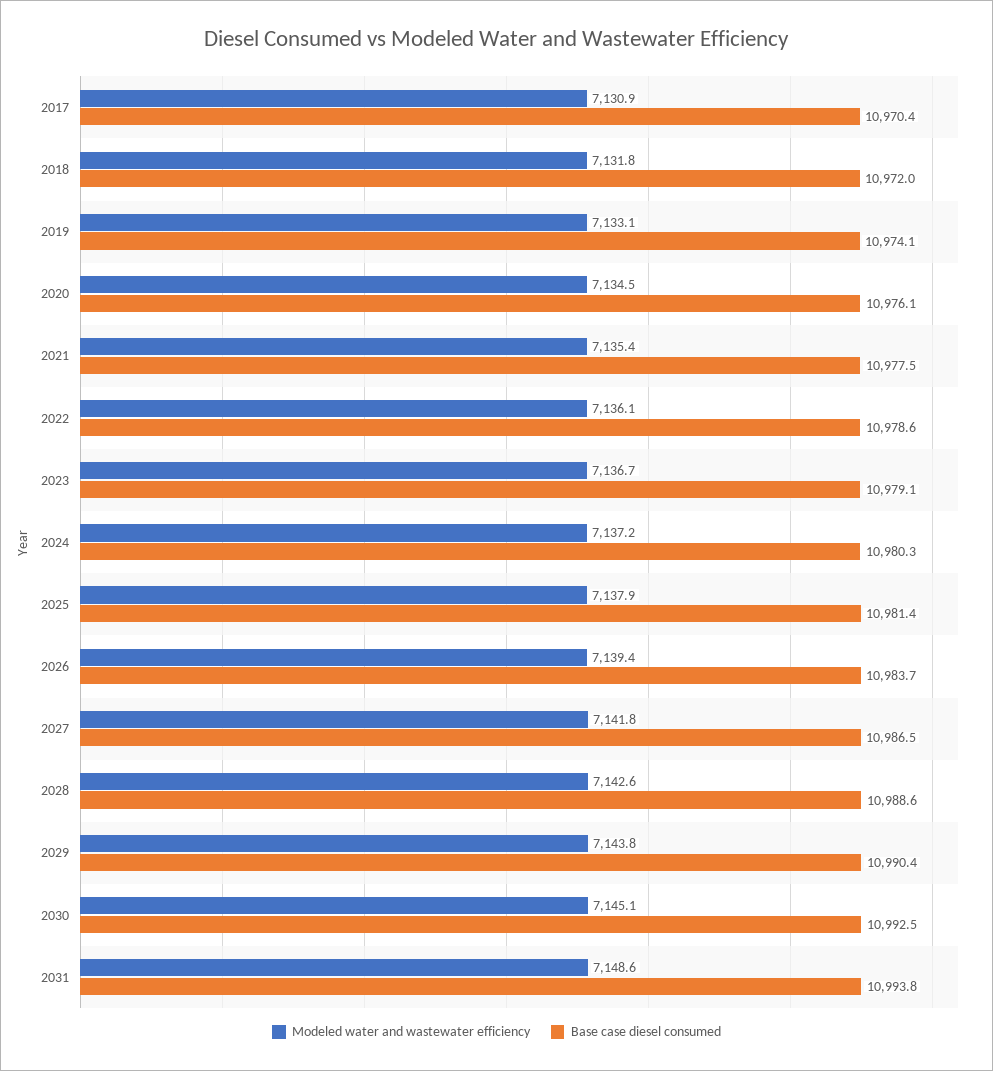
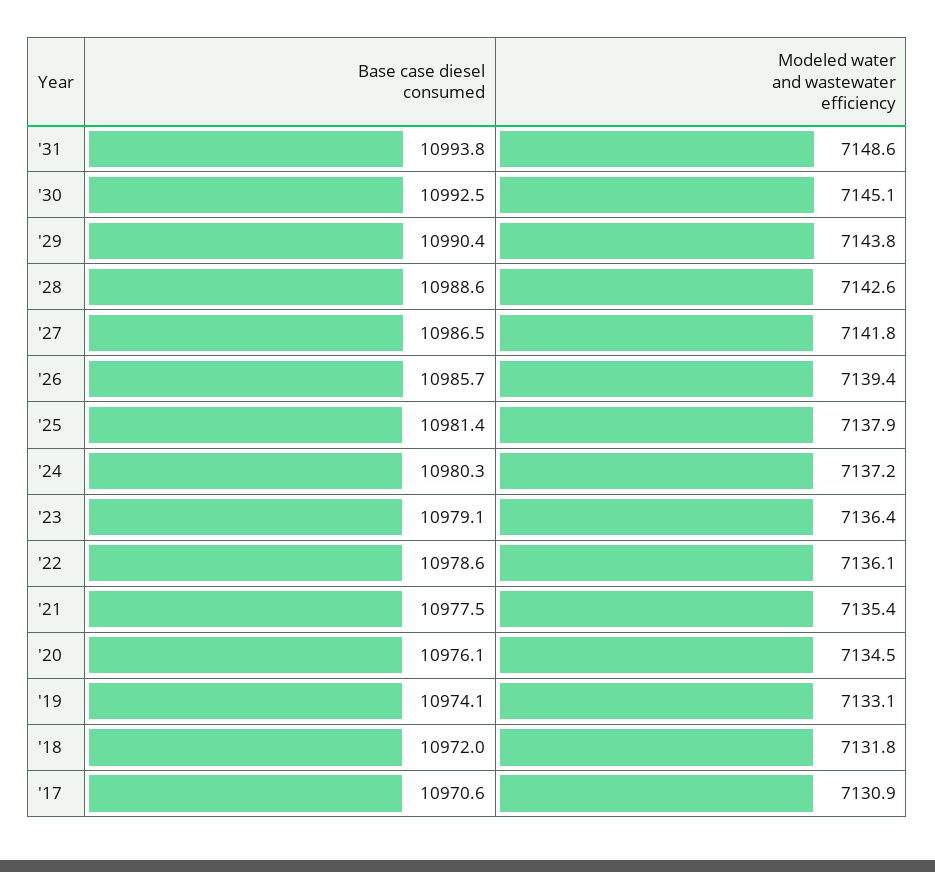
Base case diesel consumed, 2017: 10970.4 -> 10970.6
Modeled water and wastewater efficiency, 2023: 7136.7 -> 7136.4
Base case diesel consumed, 2026: 10983.7 -> 10985.7

